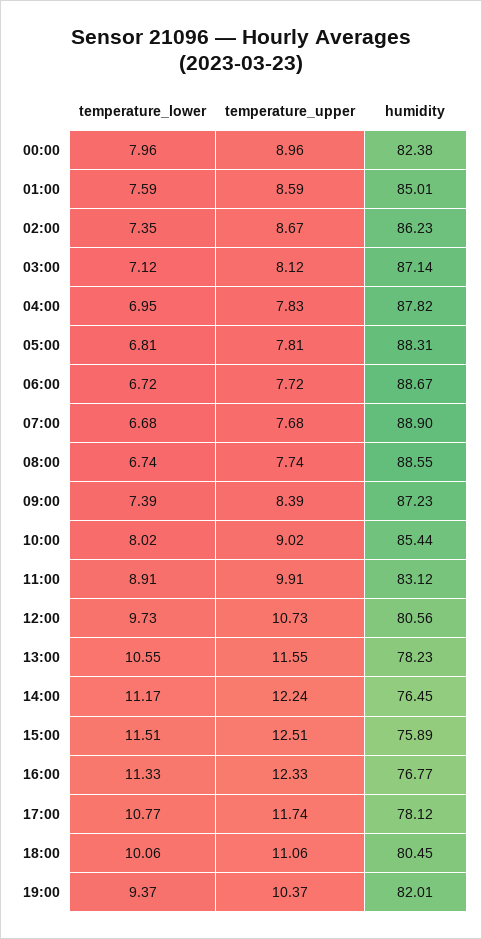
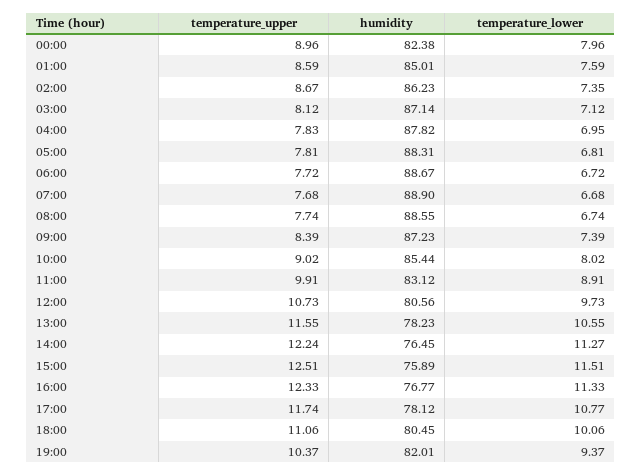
temperature_lower, 14:00: 11.17 -> 11.27

